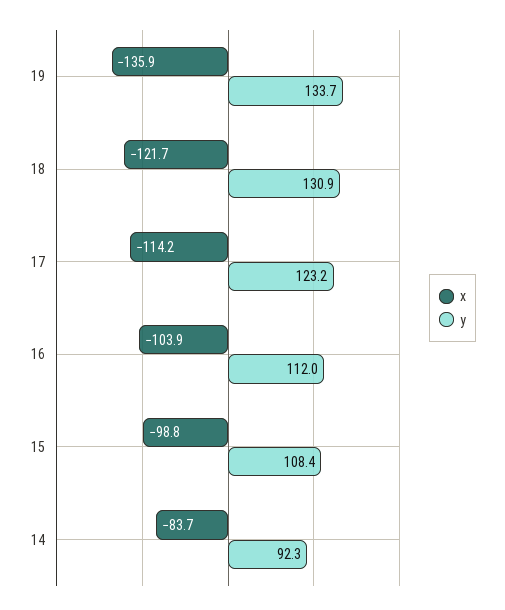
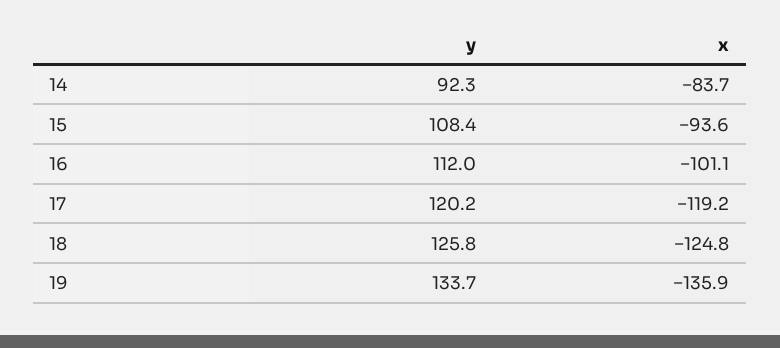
x, 18: -121.7 -> -124.8
y, 18: 130.9 -> 125.8
x, 17: -114.2 -> -119.2
y, 17: 123.2 -> 120.2
x, 16: -103.9 -> -101.1
x, 15: -98.8 -> -93.6

